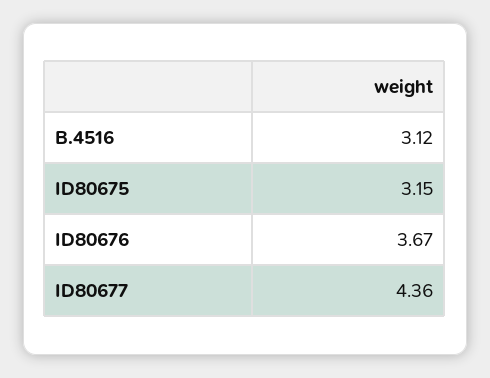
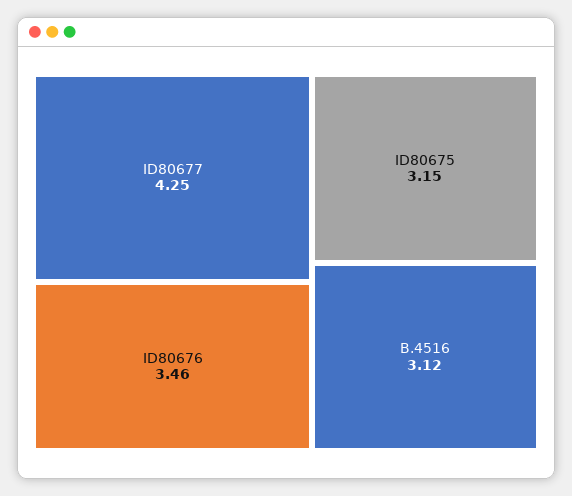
ID80676: 3.67 -> 3.46
ID80677: 4.36 -> 4.25

